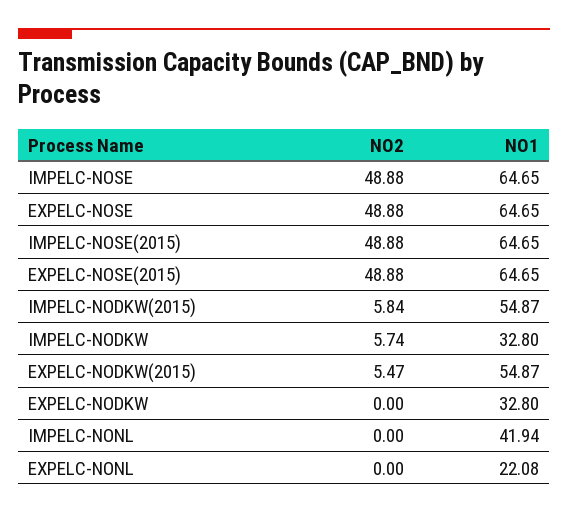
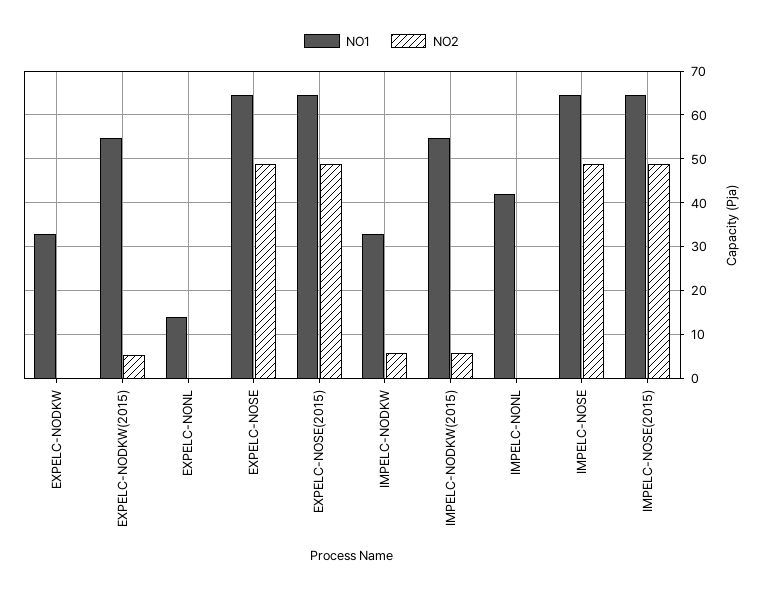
NO1, EXPELC-NONL: 22.08 -> 14

